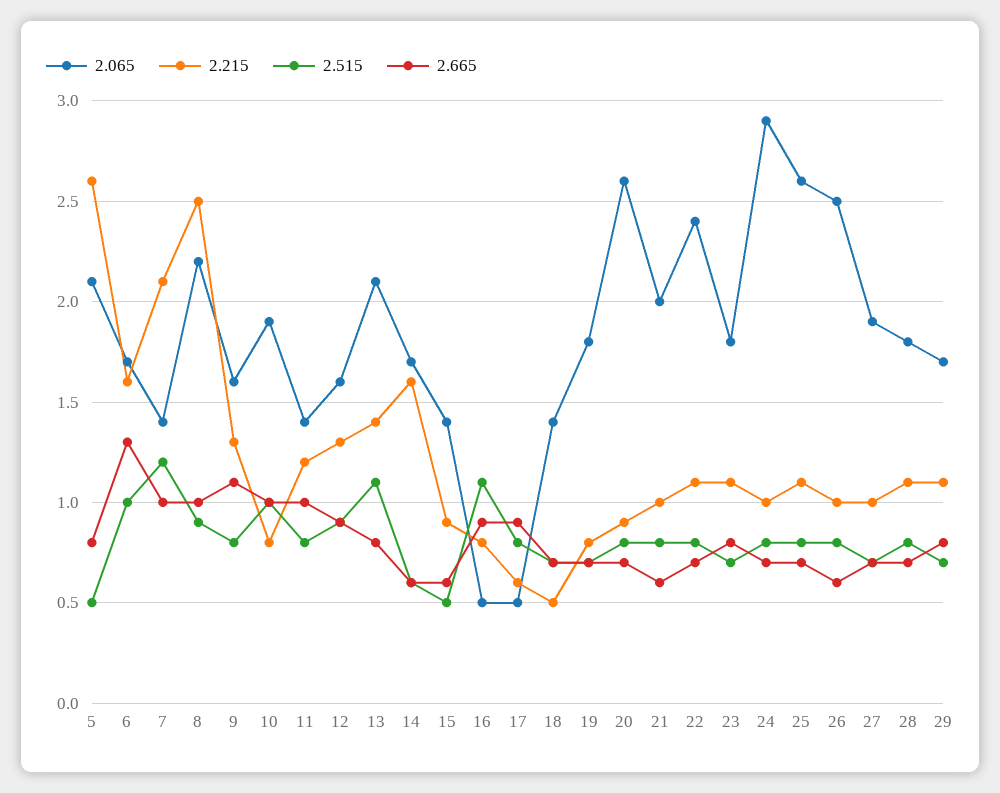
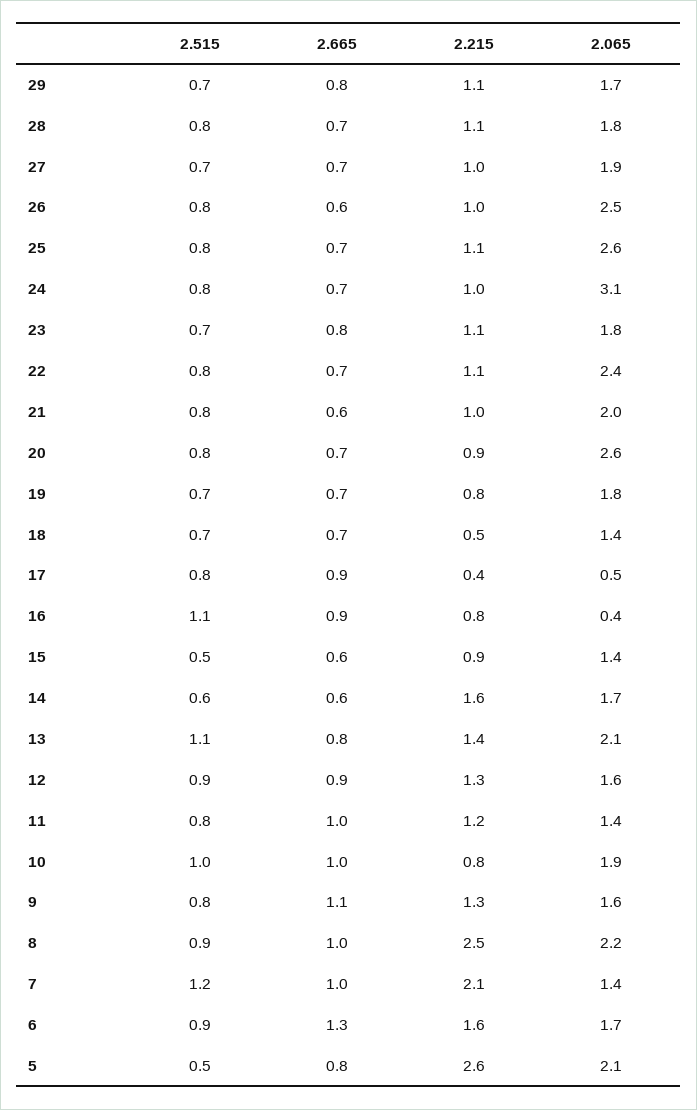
2.515, 6: 1 -> 0.9
2.065, 16: 0.5 -> 0.4
2.215, 17: 0.6 -> 0.4
2.065, 24: 2.9 -> 3.1

